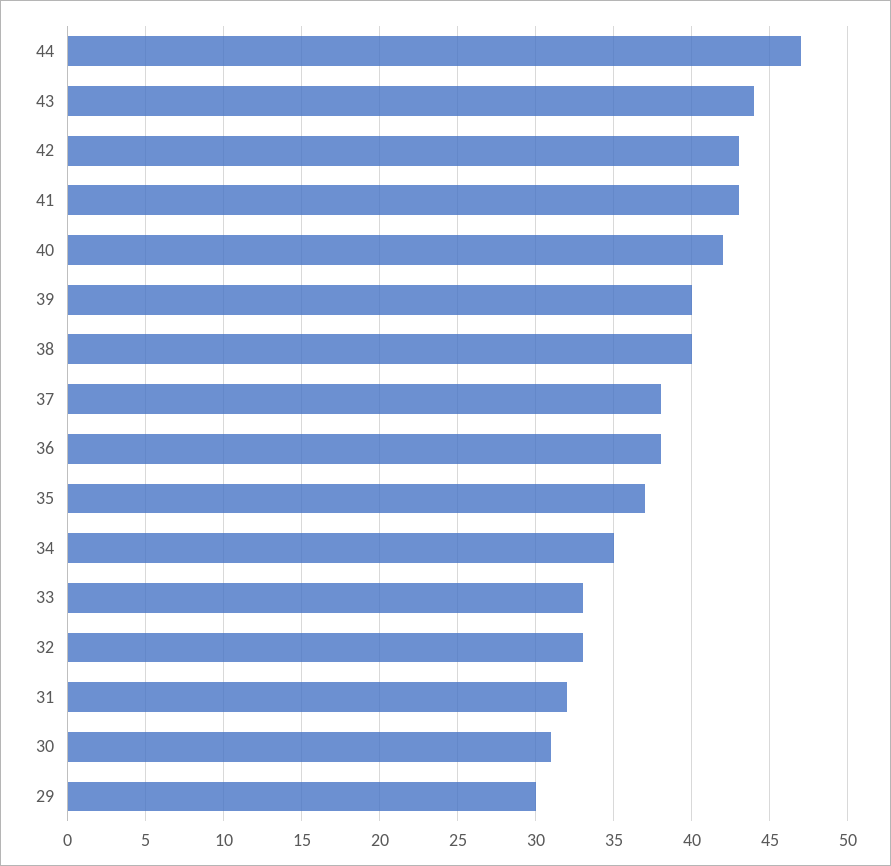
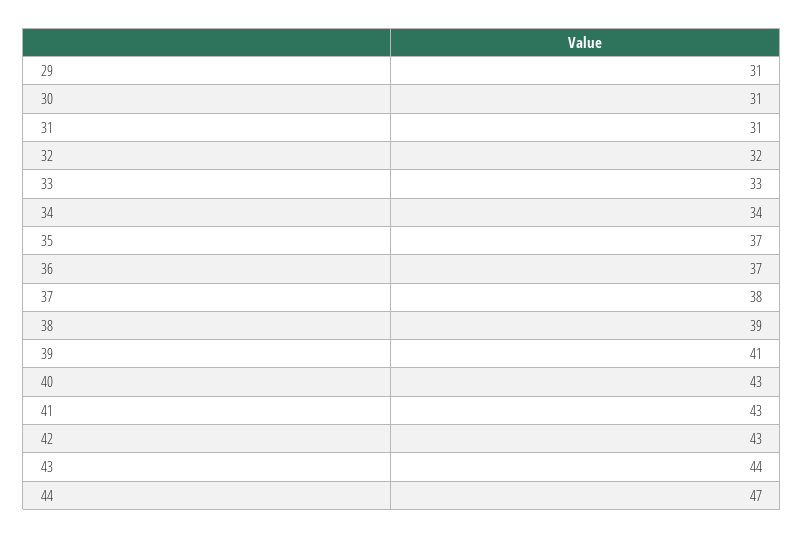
40: 42 -> 43
39: 40 -> 41
38: 40 -> 39
36: 38 -> 37
34: 35 -> 34
32: 33 -> 32
31: 32 -> 31
29: 30 -> 31

